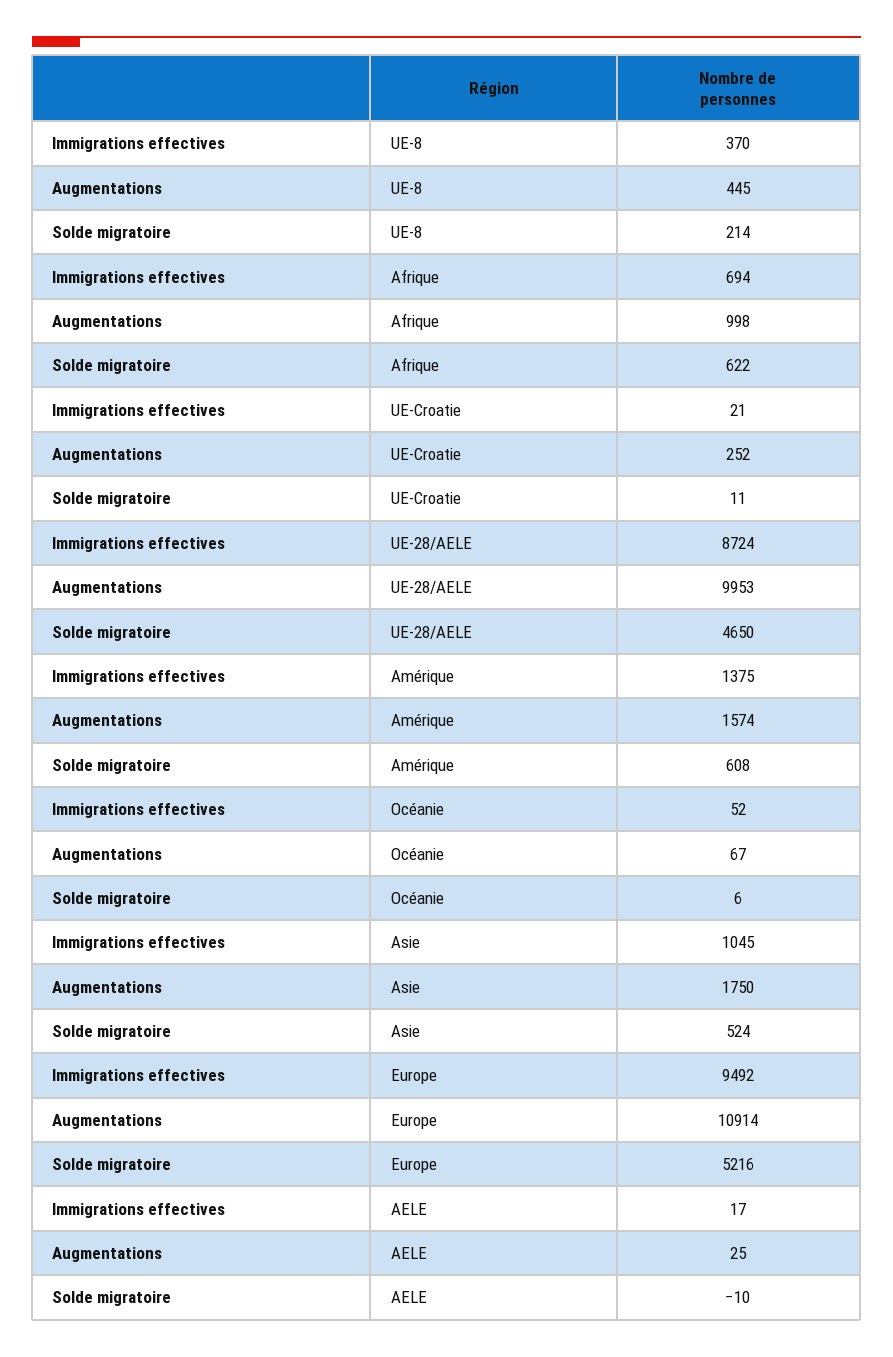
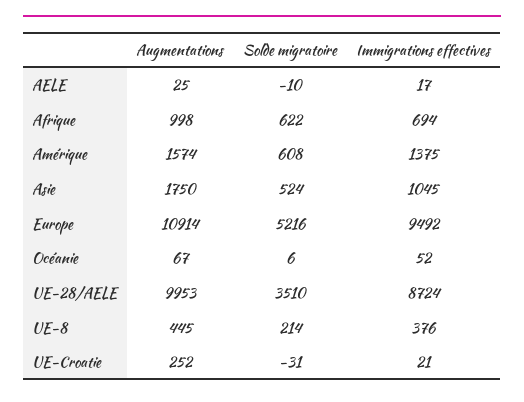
Immigrations effectives, UE-8: 370 -> 376
Solde migratoire, UE-Croatie: 11 -> -31
Solde migratoire, UE-28/AELE: 4650 -> 3510

